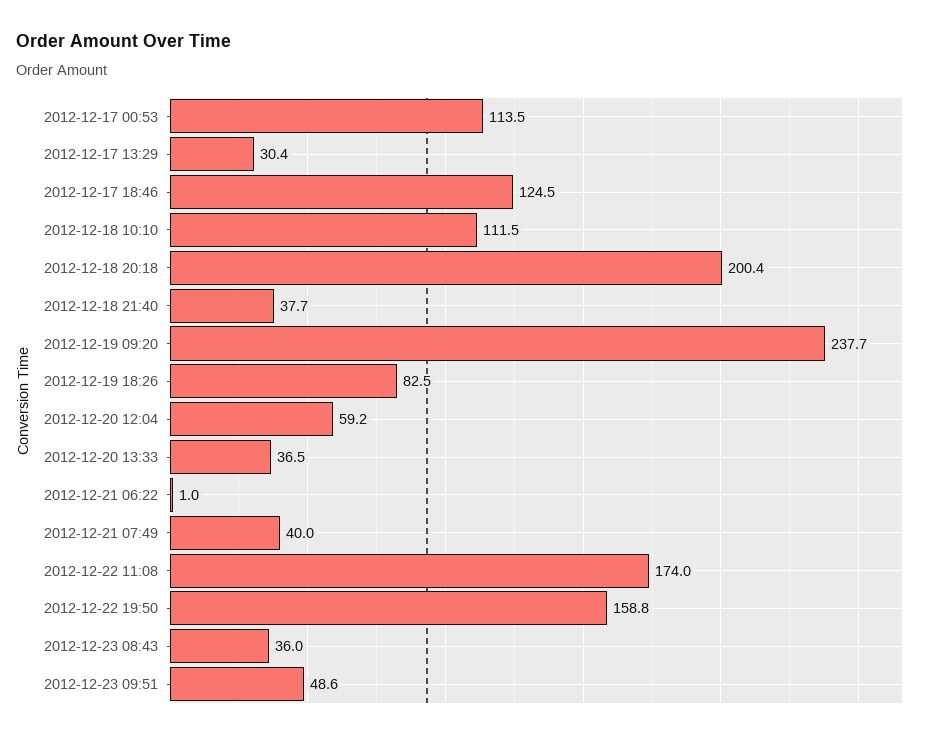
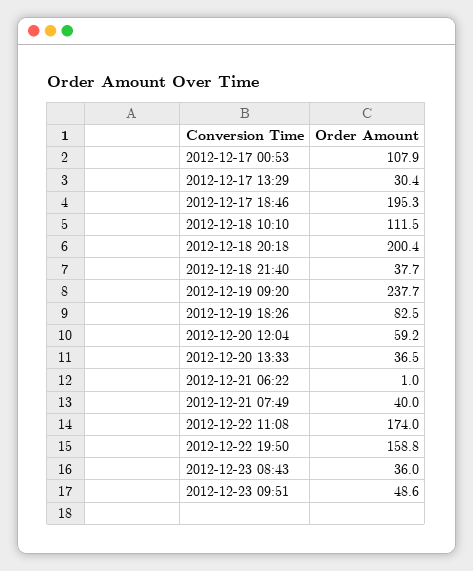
2012-12-17 00:53: 113.5 -> 107.9
2012-12-17 18:46: 124.5 -> 195.3

